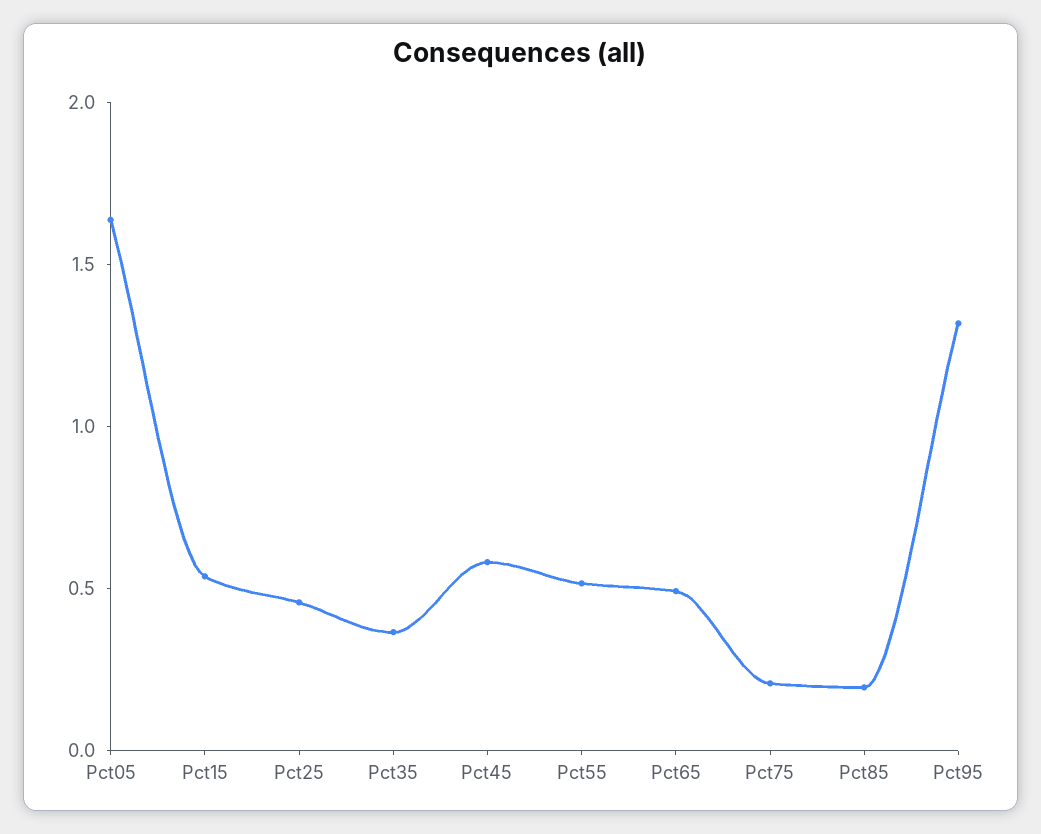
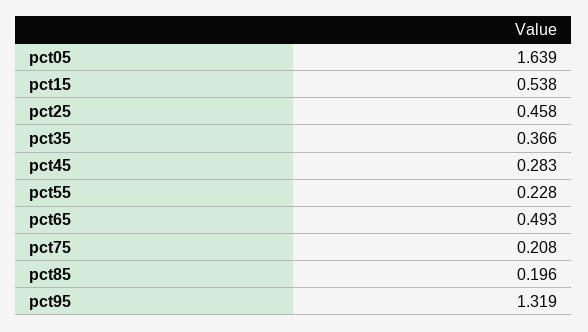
Pct45: 0.6 -> 0.283
Pct55: 0.5 -> 0.228

